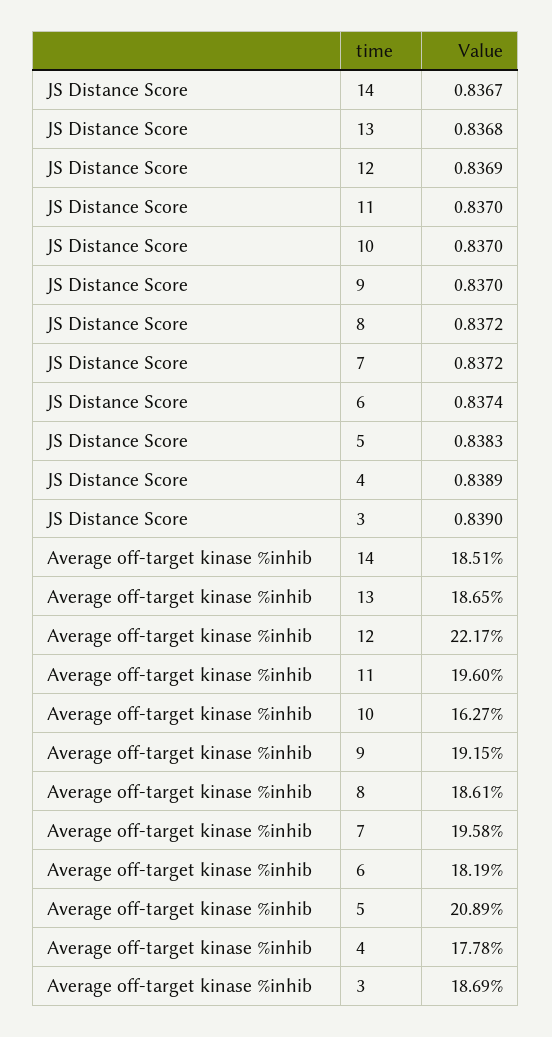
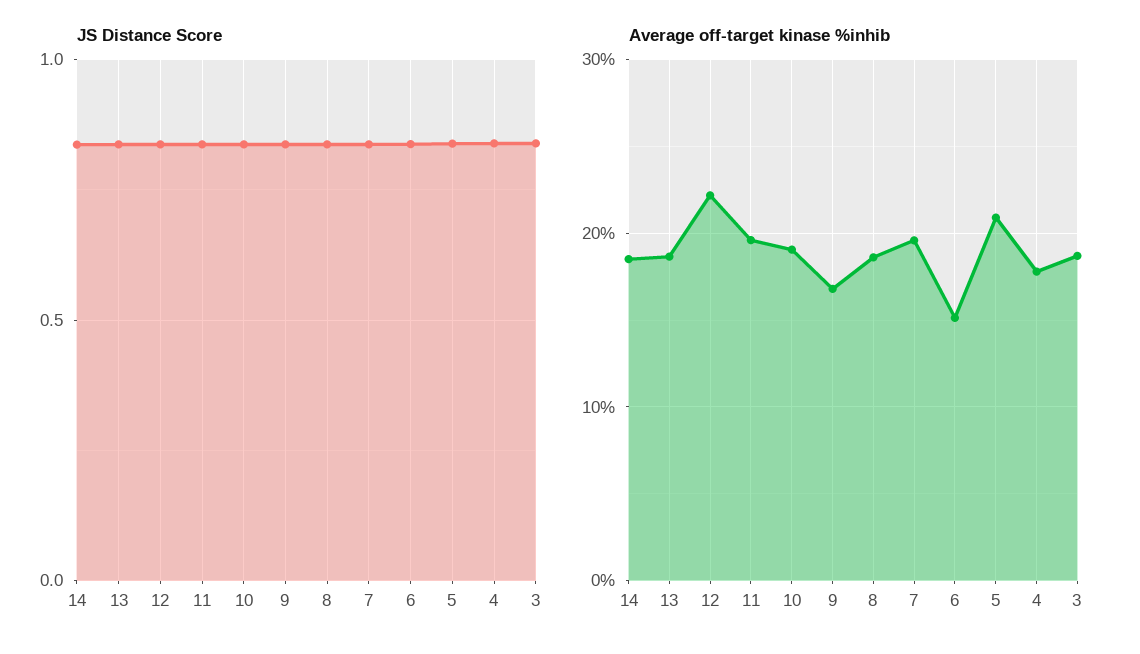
Average off-target kinase %inhib, 10: 16.27 -> 19
Average off-target kinase %inhib, 9: 19.15 -> 17
Average off-target kinase %inhib, 6: 18.19 -> 15

